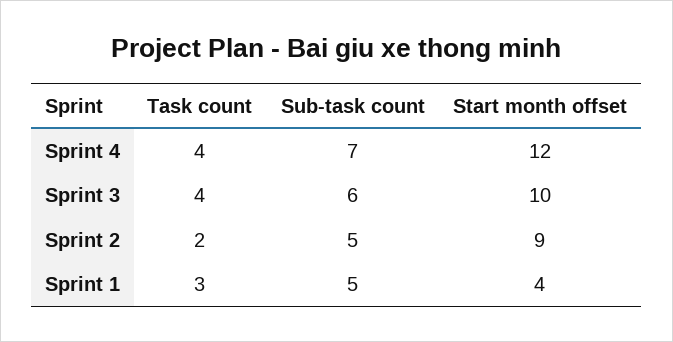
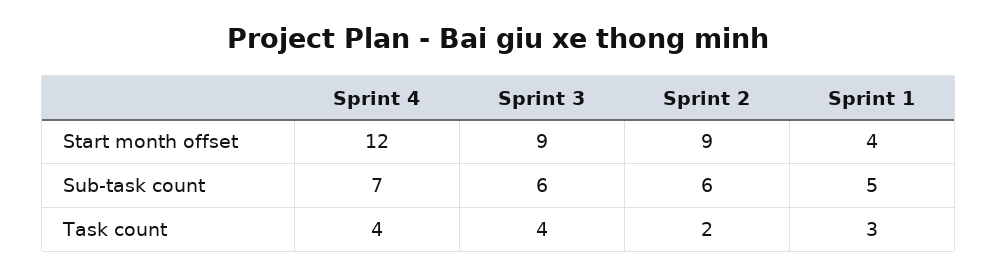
Start month offset, Sprint 3: 10 -> 9
Sub-task count, Sprint 2: 5 -> 6

